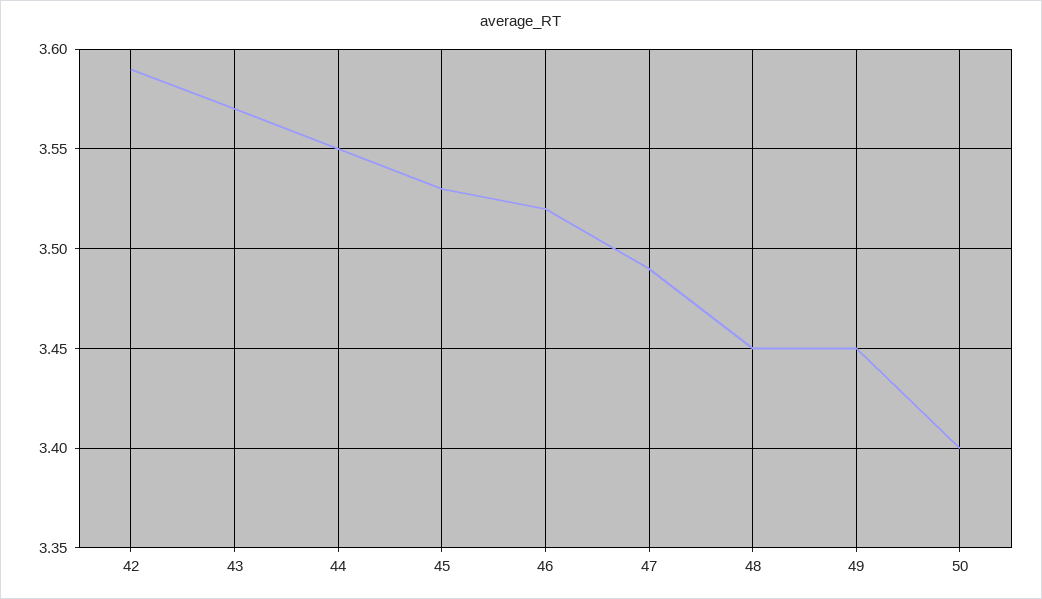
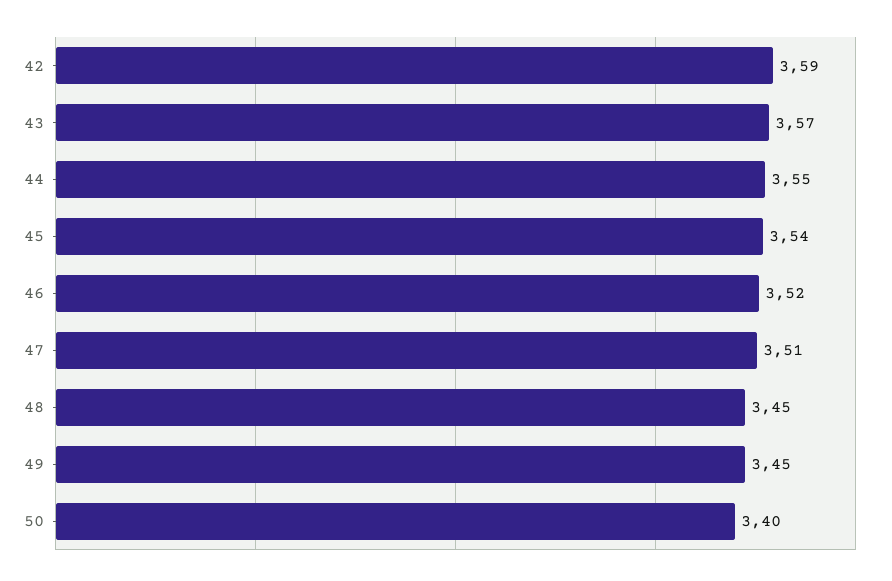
45: 3.53 -> 3.54
47: 3.49 -> 3.51

